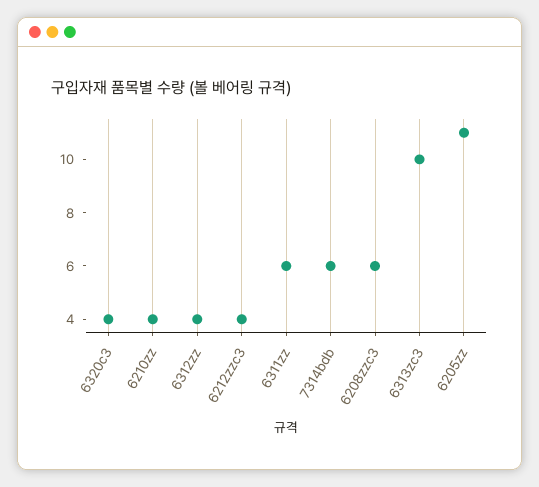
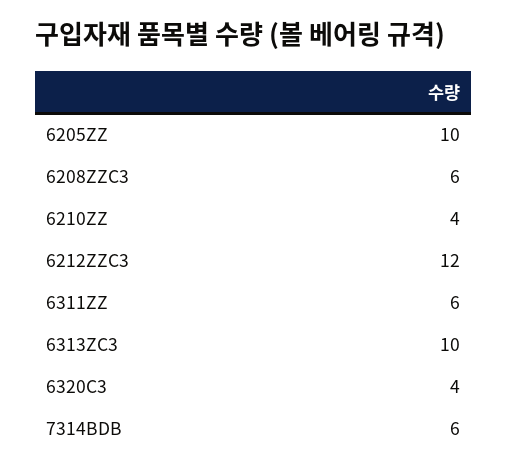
6312zz: 4 -> none
6212zzc3: 4 -> 12
6205zz: 11 -> 10

